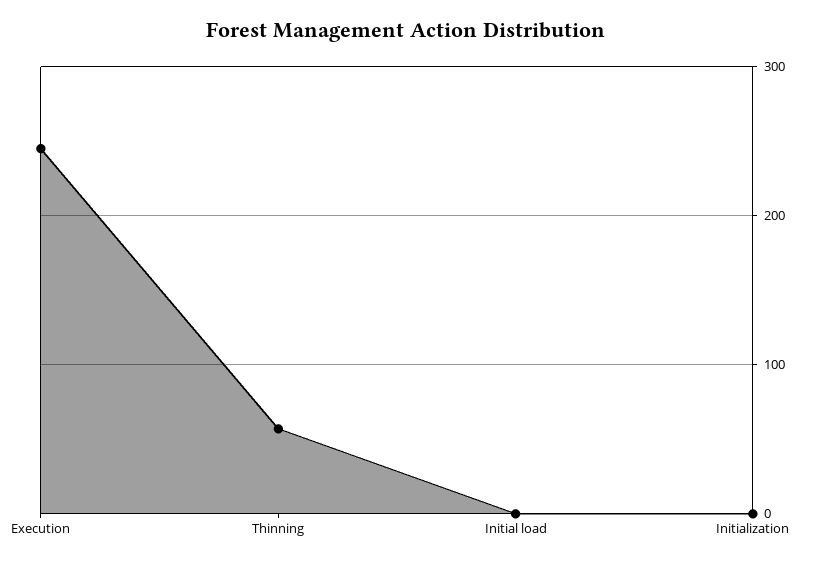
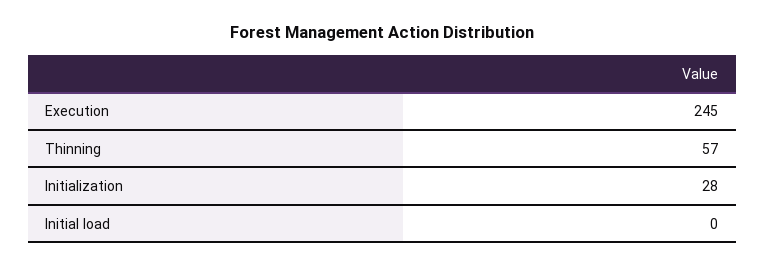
Initialization: 0 -> 28

